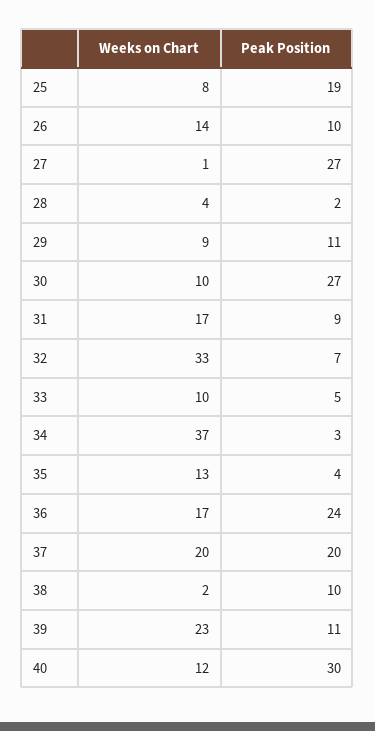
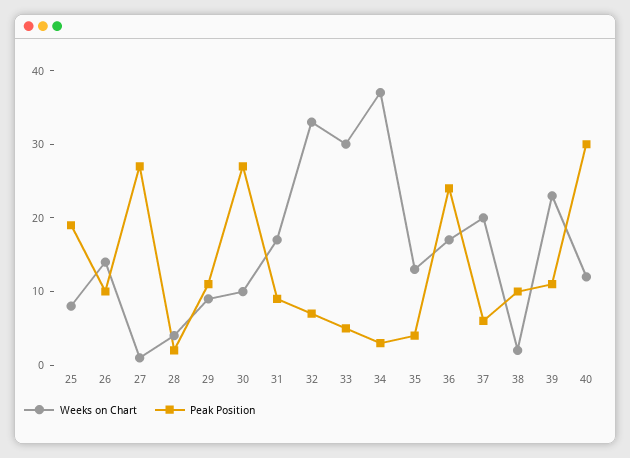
Weeks on Chart, 33: 10 -> 30
Peak Position, 37: 20 -> 5

